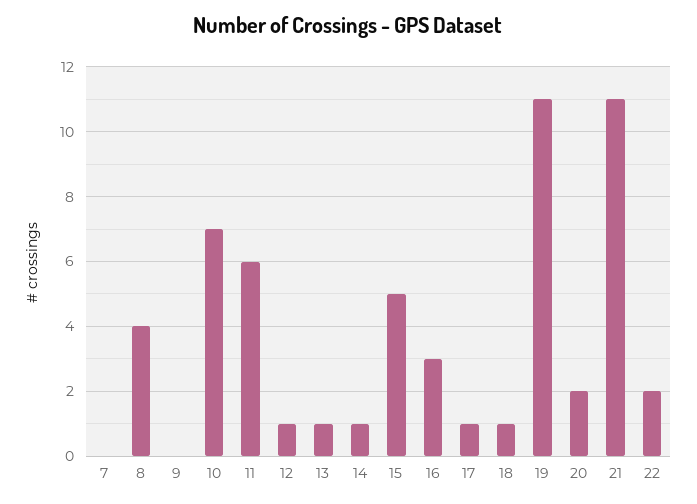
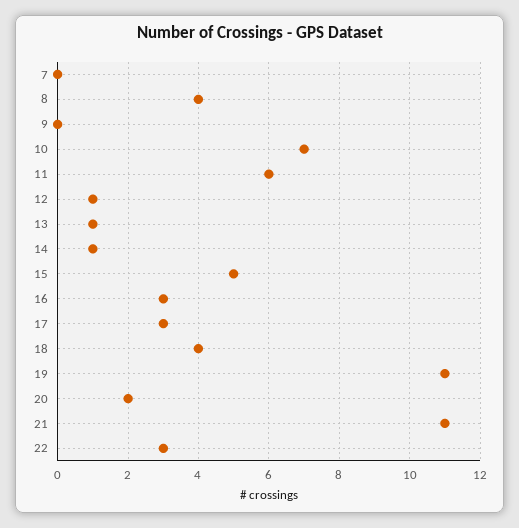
17: 1 -> 3
18: 1 -> 4
22: 2 -> 3

